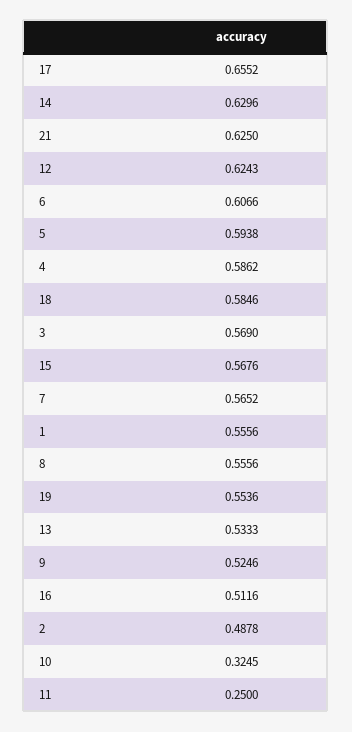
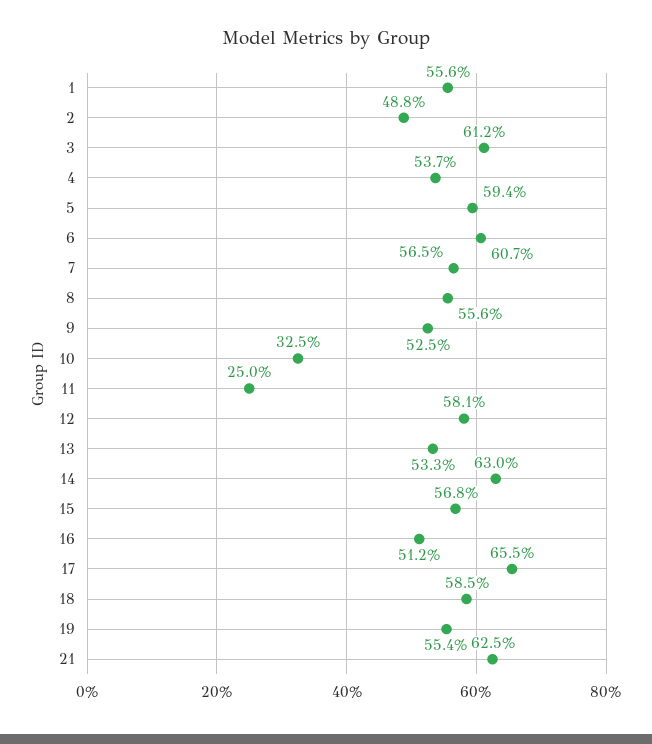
12: 0.6243 -> 0.581
4: 0.5862 -> 0.537
3: 0.569 -> 0.612

